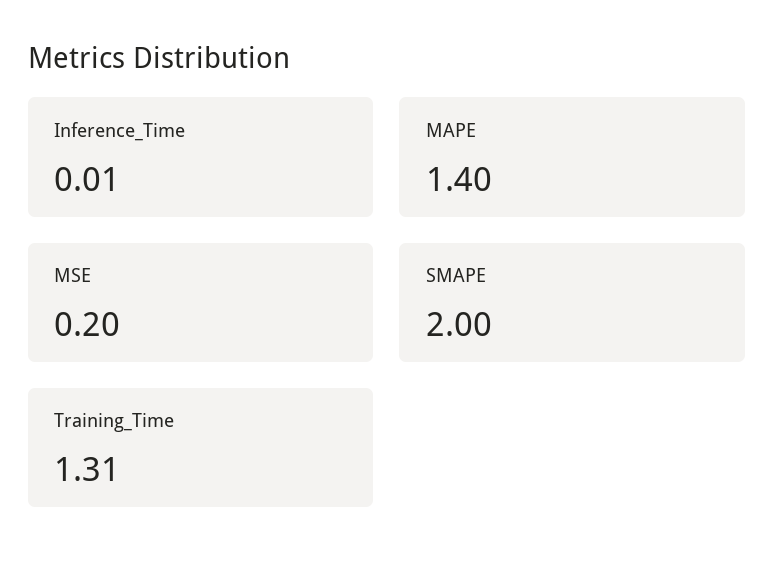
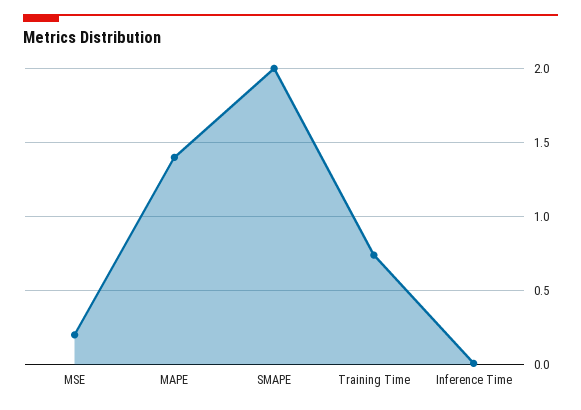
Training_Time: 1.31 -> 0.75

